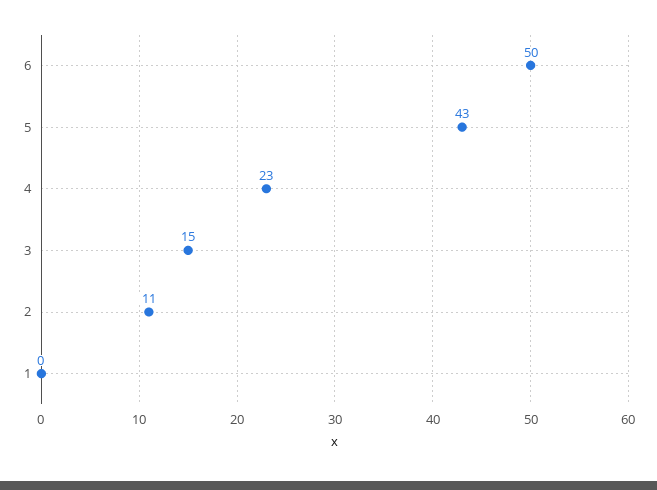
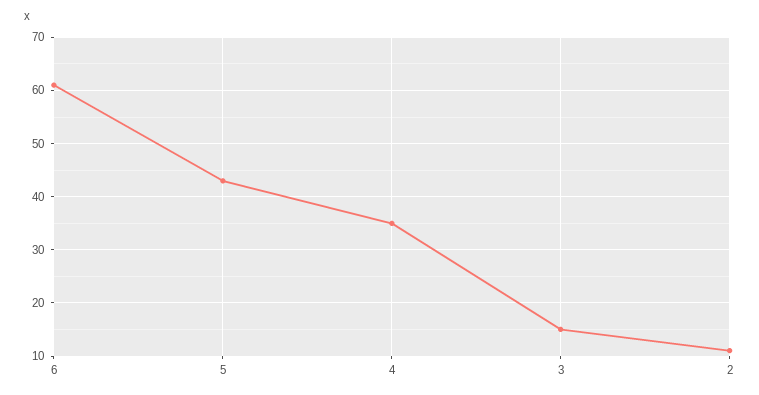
6: 50 -> 60
4: 23 -> 35
1: 0 -> none

